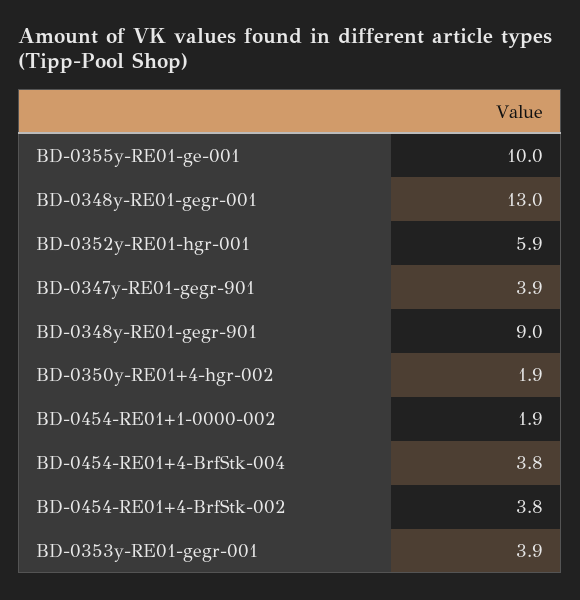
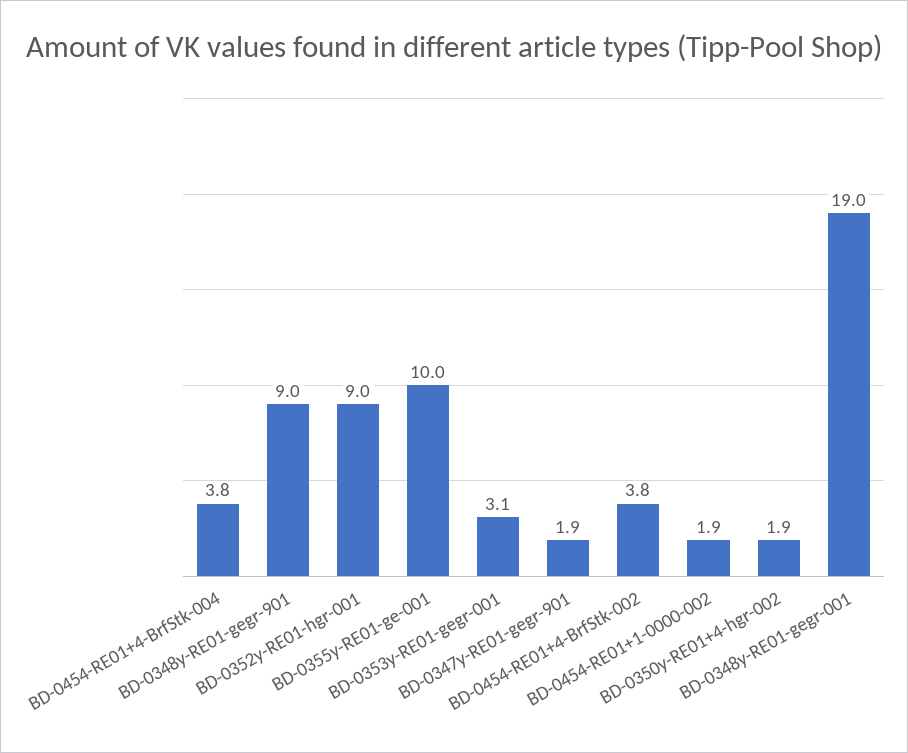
BD-0348y-RE01-gegr-001: 13 -> 19
BD-0352y-RE01-hgr-001: 5.9 -> 9
BD-0347y-RE01-gegr-901: 3.9 -> 1.9
BD-0353y-RE01-gegr-001: 3.9 -> 3.1

